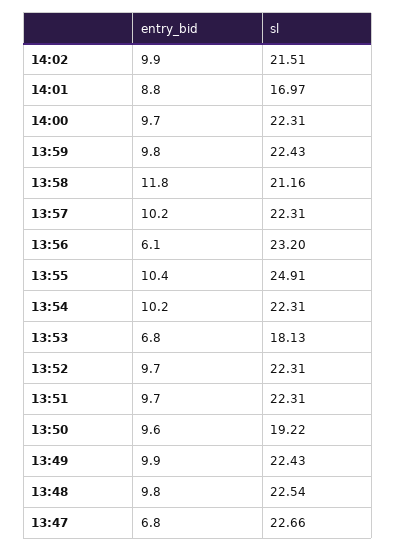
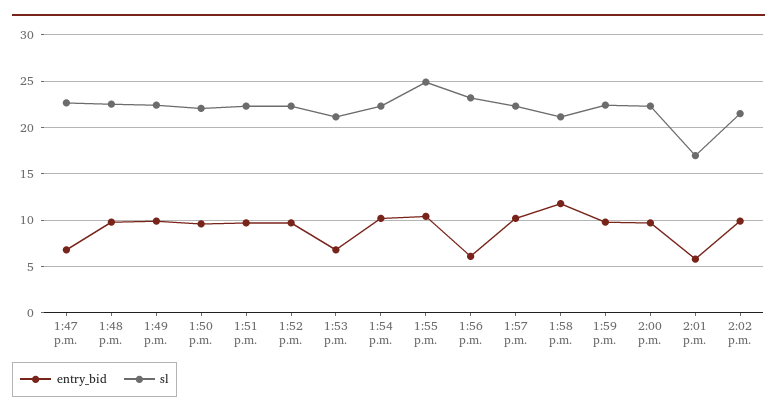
entry_bid, 14:01: 8.8 -> 6
sl, 13:53: 18.13 -> 21
sl, 13:50: 19.22 -> 22

